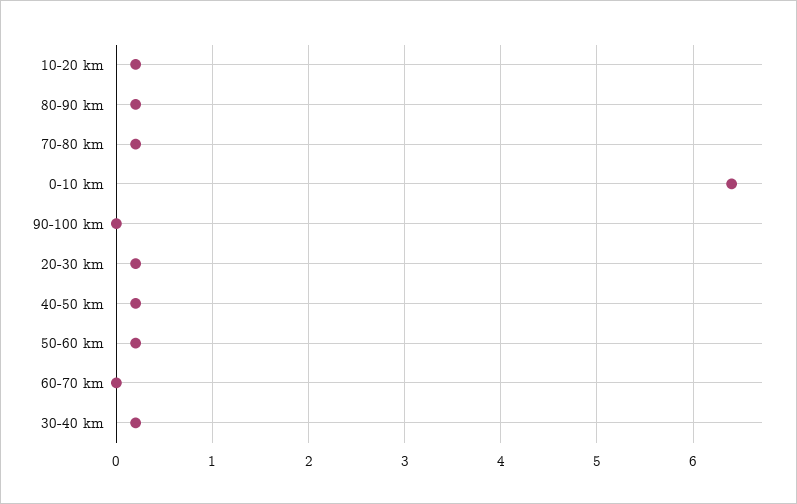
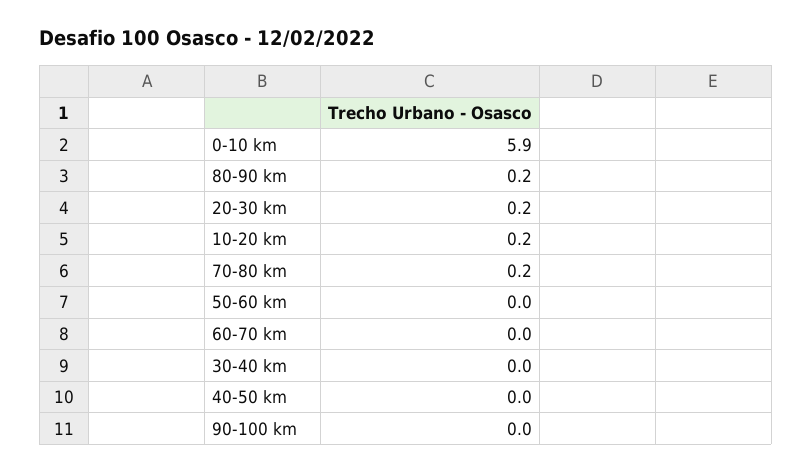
0-10 km: 6.4 -> 5.9
40-50 km: 0.2 -> 0
50-60 km: 0.2 -> 0
30-40 km: 0.2 -> 0

